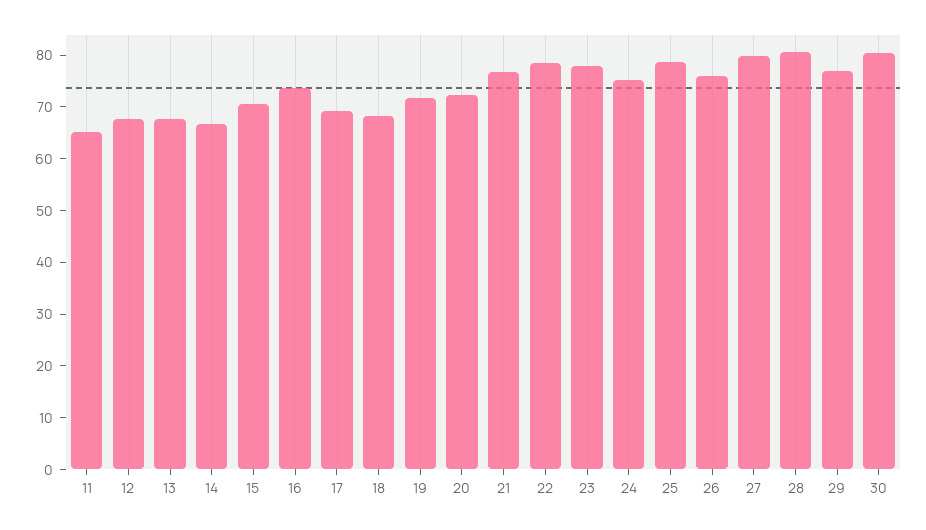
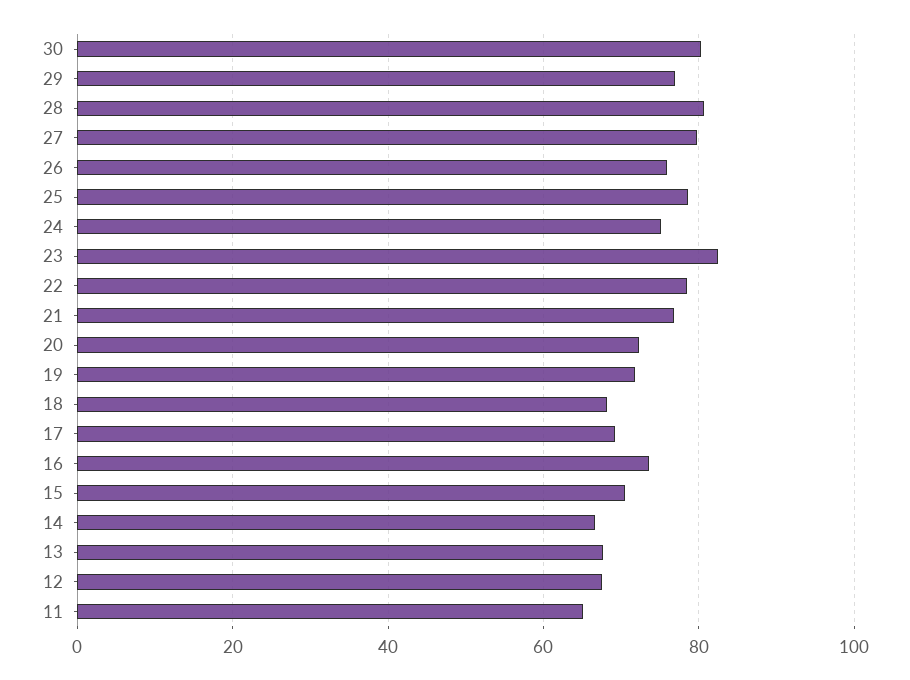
23: 78 -> 82

